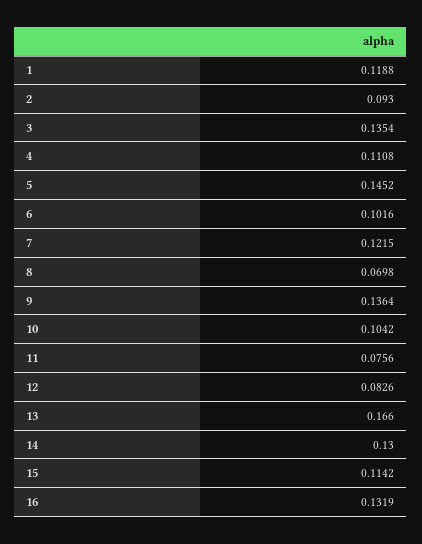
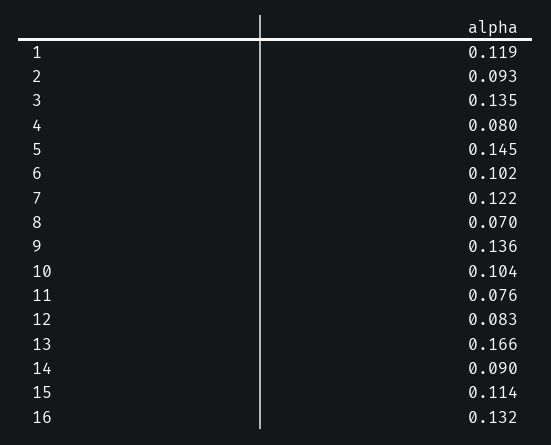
4: 0.1108 -> 0.08
14: 0.13 -> 0.09

